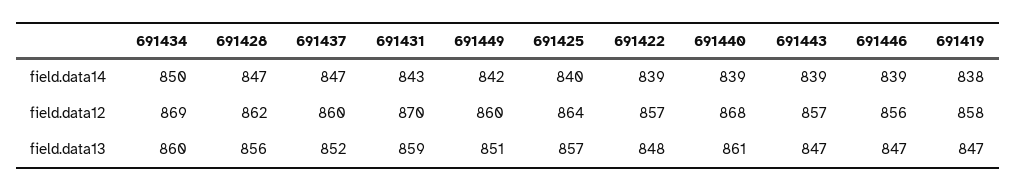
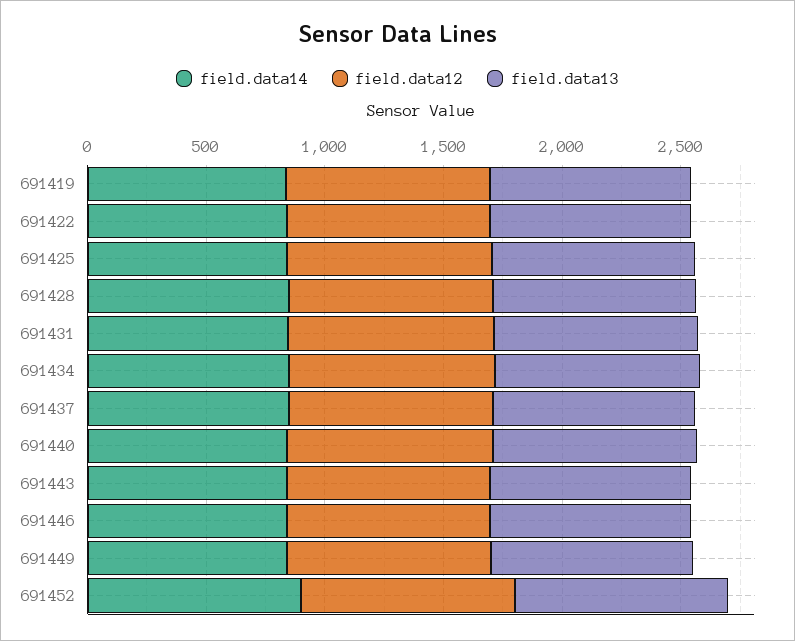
field.data14, 691452: none -> 900
field.data12, 691452: none -> 900
field.data13, 691452: none -> 900

